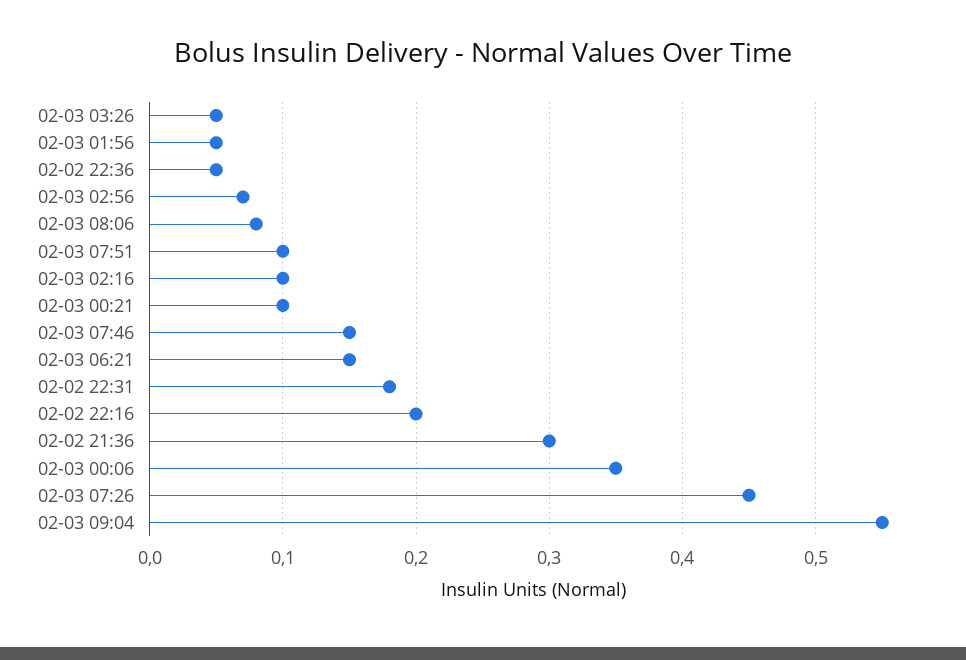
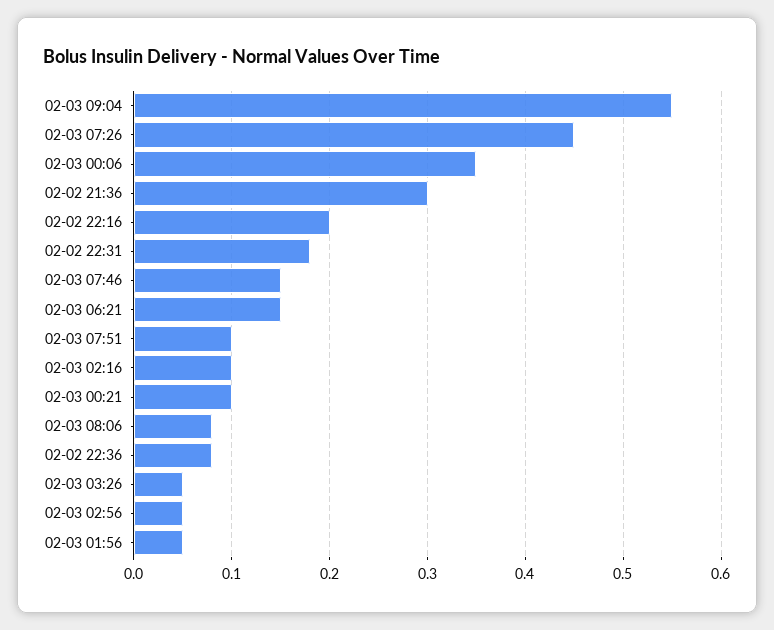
02-02 22:36: 0.05 -> 0.08
02-03 02:56: 0.07 -> 0.05

